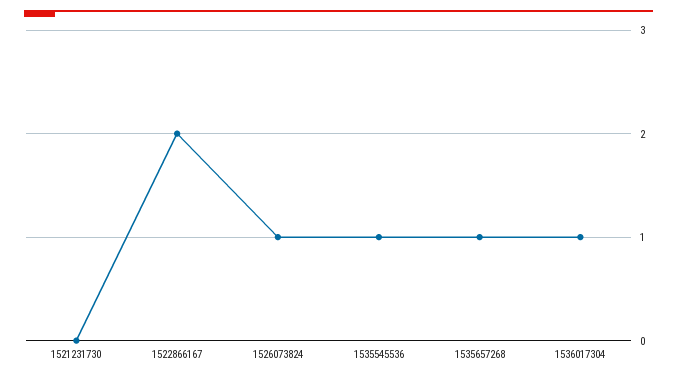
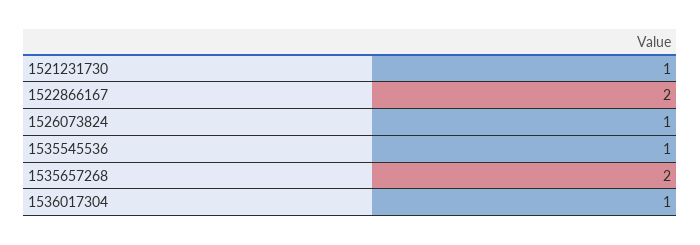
1521231730: 0 -> 1
1535657268: 1 -> 2

